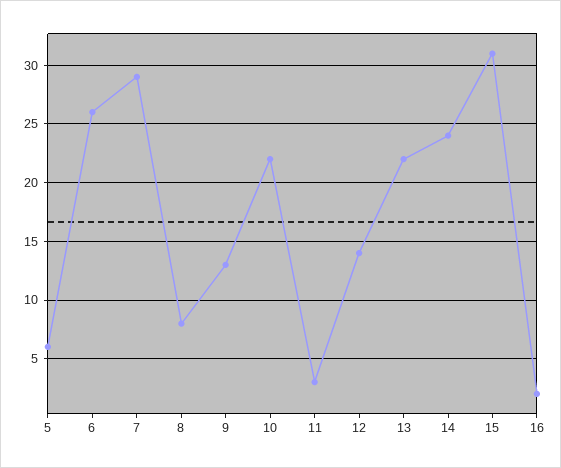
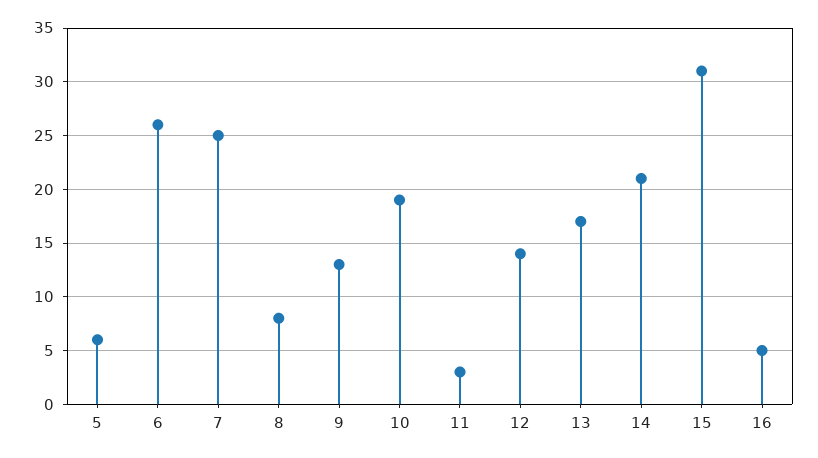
7: 29 -> 25
10: 22 -> 19
13: 22 -> 17
14: 24 -> 21
16: 2 -> 5

